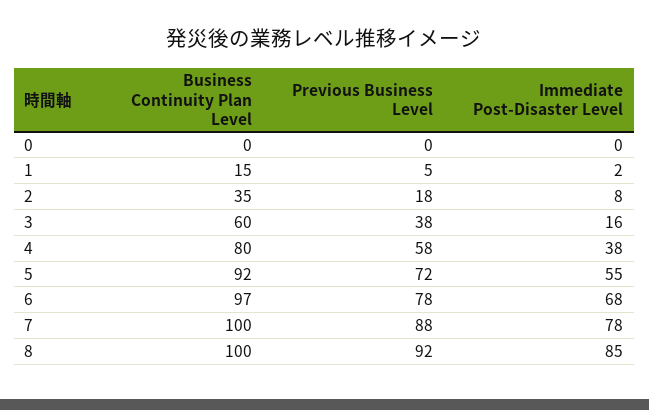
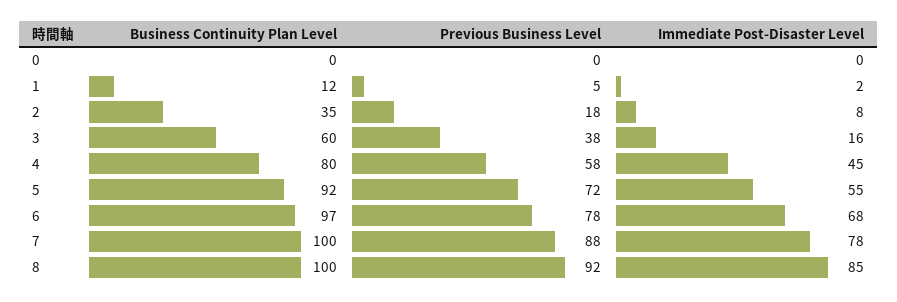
Business Continuity Plan Level, 1: 15 -> 12
Immediate Post-Disaster Level, 4: 38 -> 45

